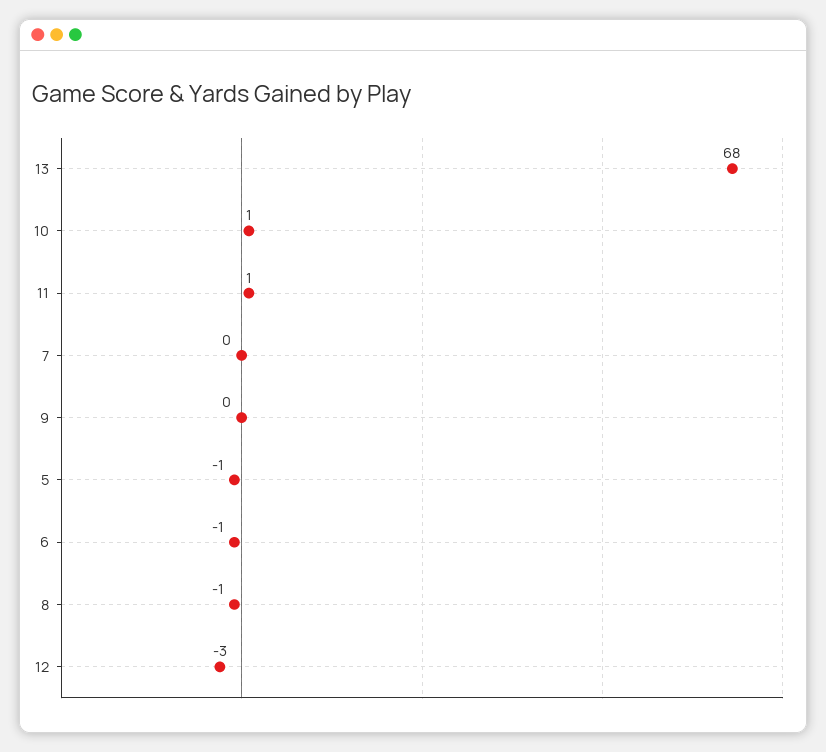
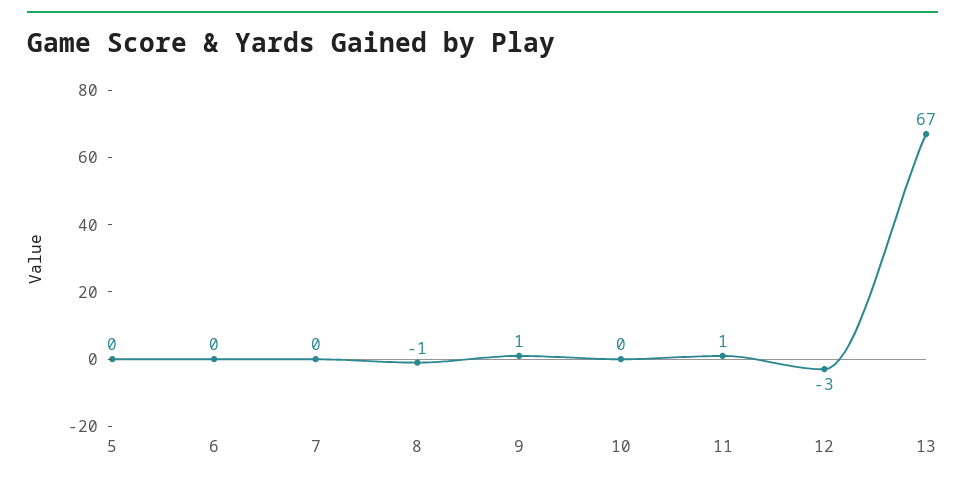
13: 68 -> 67
10: 1 -> 0
9: 0 -> 1
5: -1 -> 0
6: -1 -> 0

